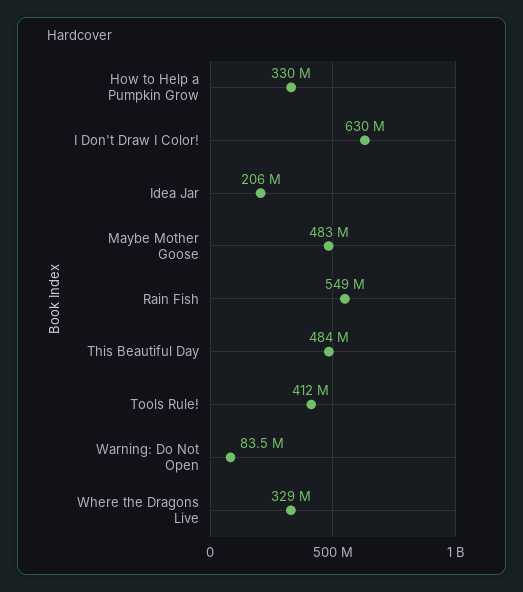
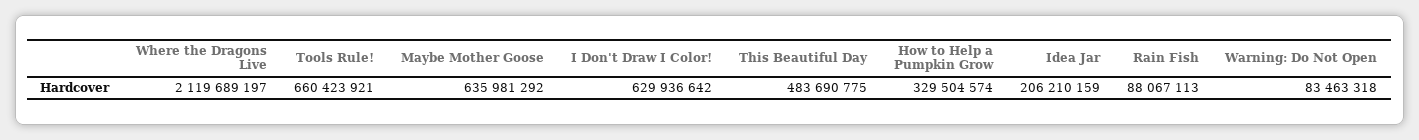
Maybe Mother Goose: 483000000 -> 635981292
Rain Fish: 549000000 -> 88067113
Tools Rule!: 412000000 -> 660423921
Where the Dragons Live: 329000000 -> 2119689197

